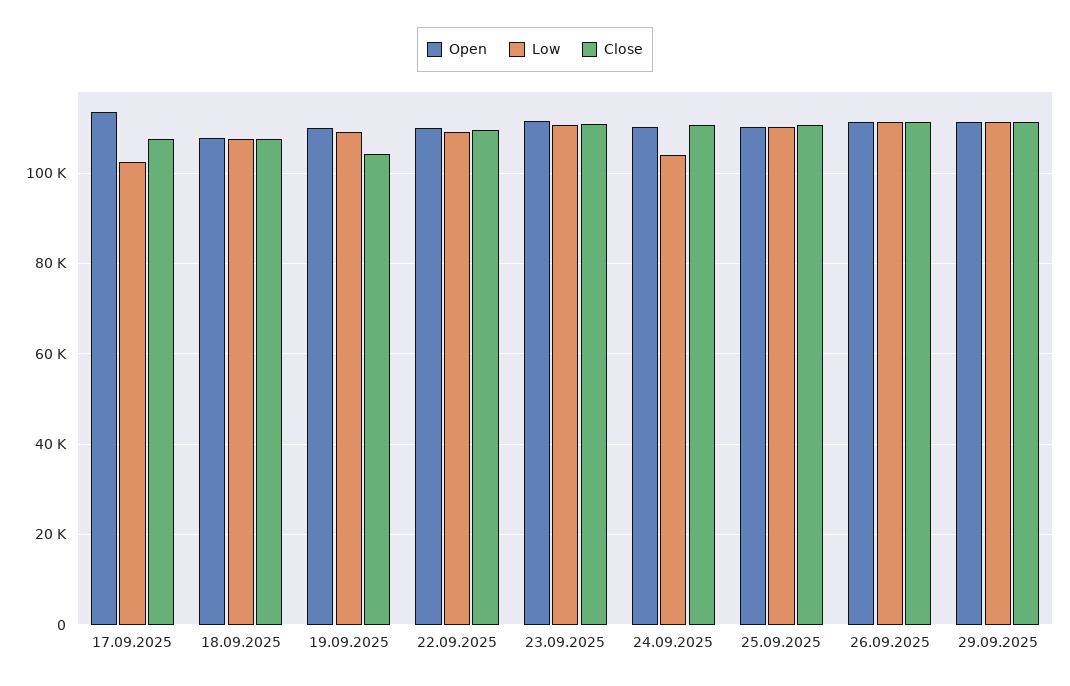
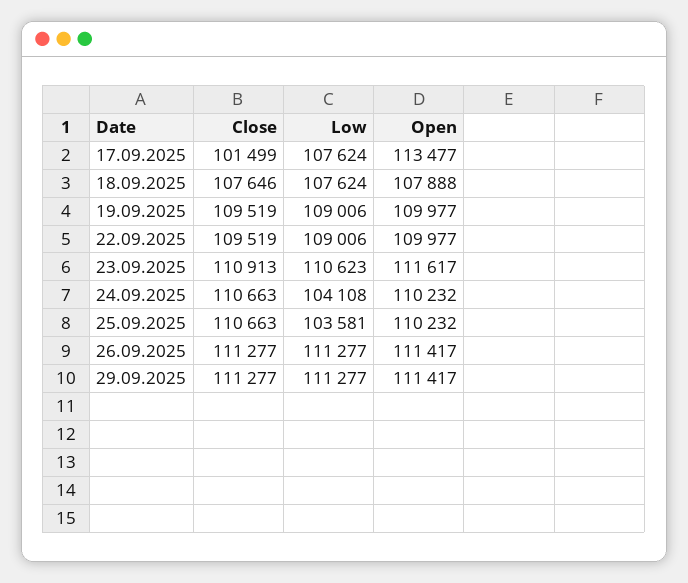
Low, 17.09.2025: 102000 -> 107624
Close, 17.09.2025: 108000 -> 101499
Close, 19.09.2025: 104000 -> 109519
Low, 25.09.2025: 110000 -> 103581

